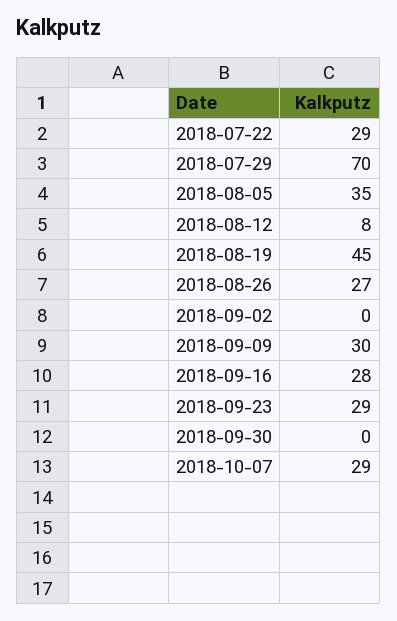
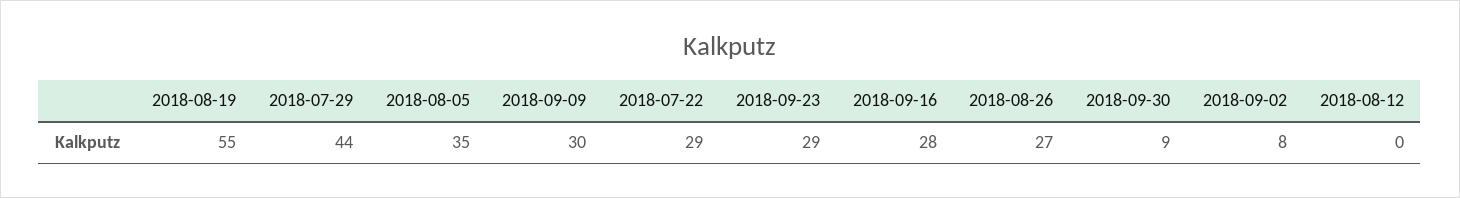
2018-07-29: 70 -> 44
2018-08-12: 8 -> 0
2018-08-19: 45 -> 55
2018-09-02: 0 -> 8
2018-09-30: 0 -> 9
2018-10-07: 29 -> none

